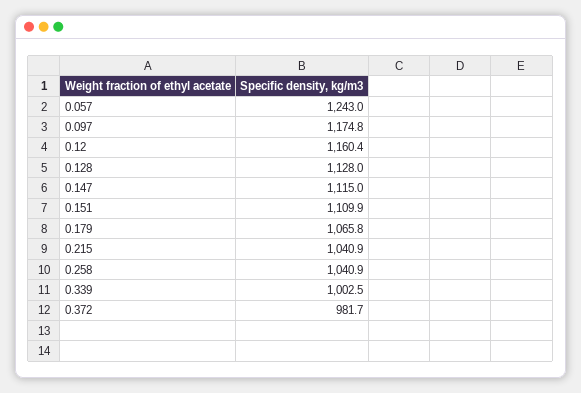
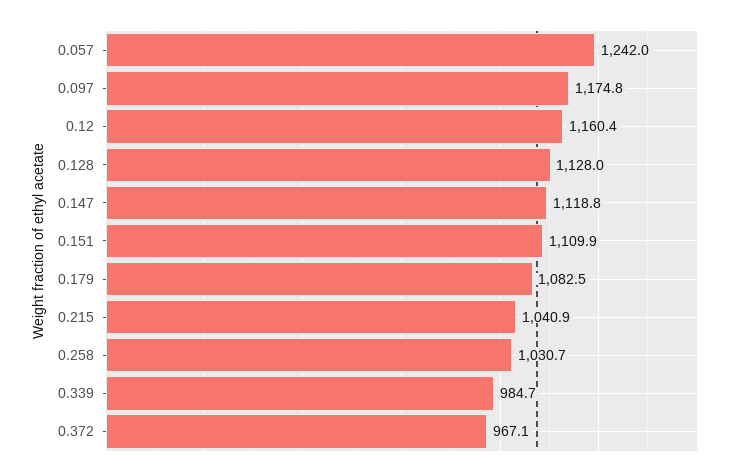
0.057: 1243 -> 1242
0.147: 1115 -> 1118.8
0.179: 1065.8 -> 1082.5
0.258: 1040.9 -> 1030.7
0.339: 1002.5 -> 984.7
0.372: 981.7 -> 967.1

